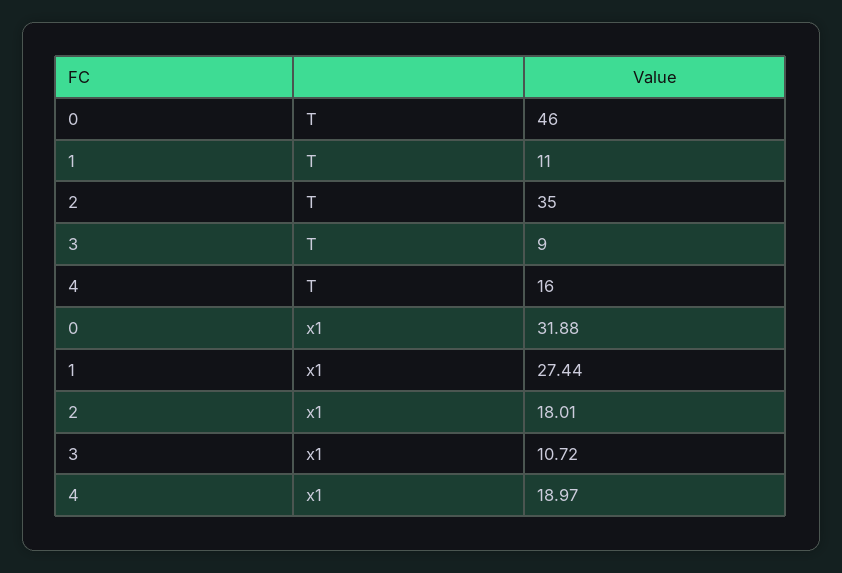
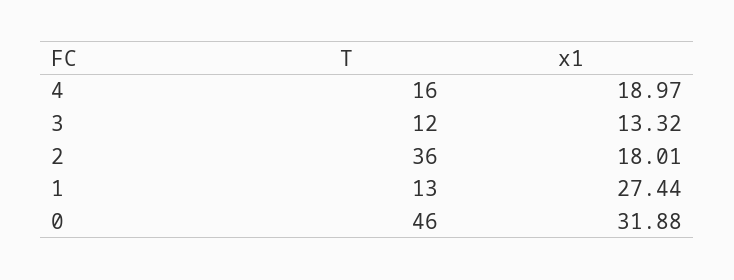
1, T: 11 -> 13
2, T: 35 -> 36
3, T: 9 -> 12
3, x1: 10.72 -> 13.32

